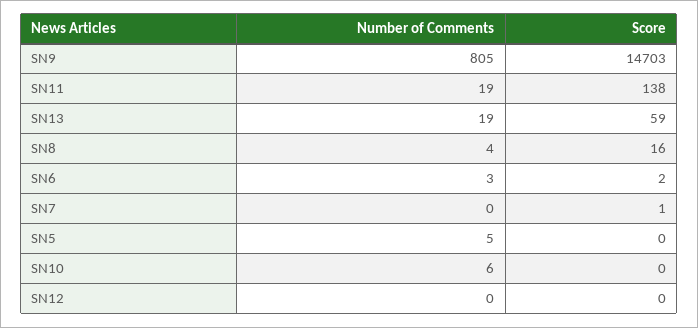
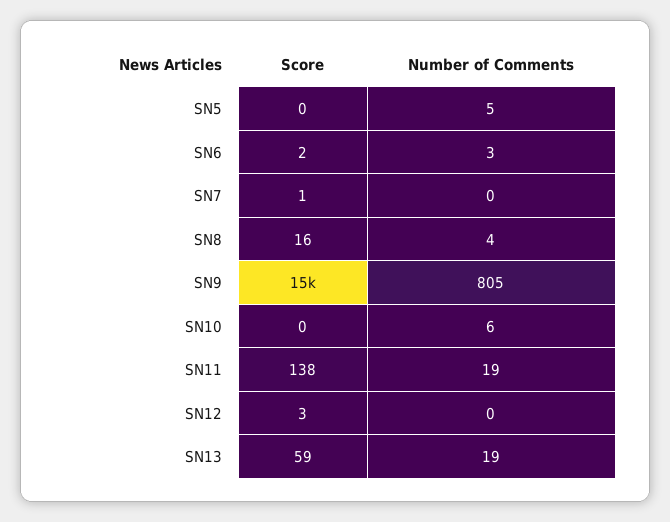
Score, SN12: 0 -> 3

